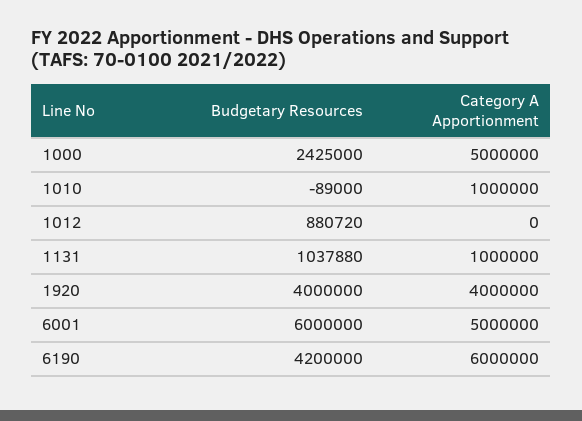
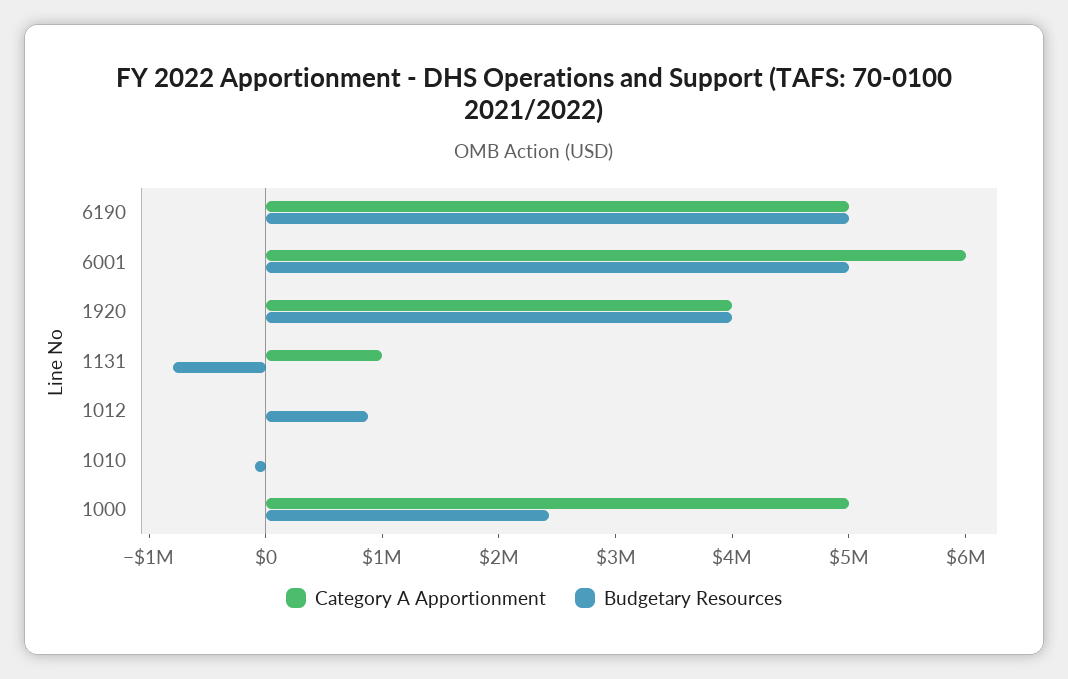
Category A Apportionment, 1010: 1000000 -> 0
Budgetary Resources, 1131: 1037880 -> -800000
Budgetary Resources, 6001: 6000000 -> 5000000
Category A Apportionment, 6001: 5000000 -> 6000000
Budgetary Resources, 6190: 4200000 -> 5000000
Category A Apportionment, 6190: 6000000 -> 5000000

